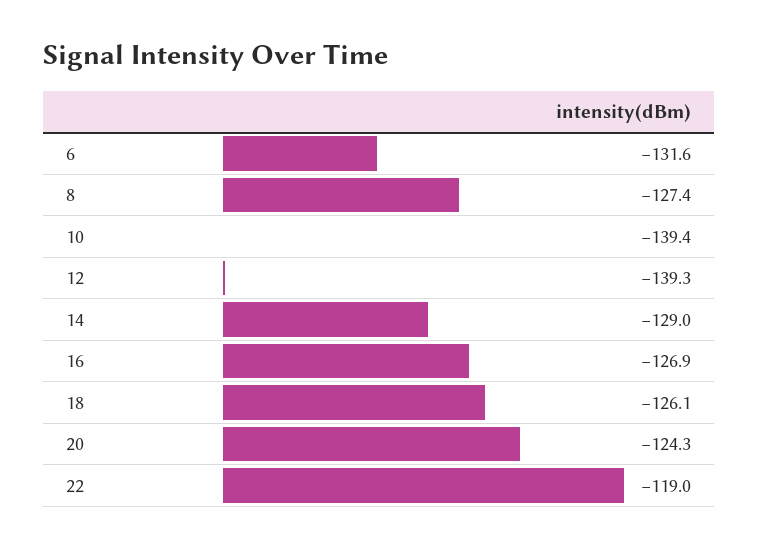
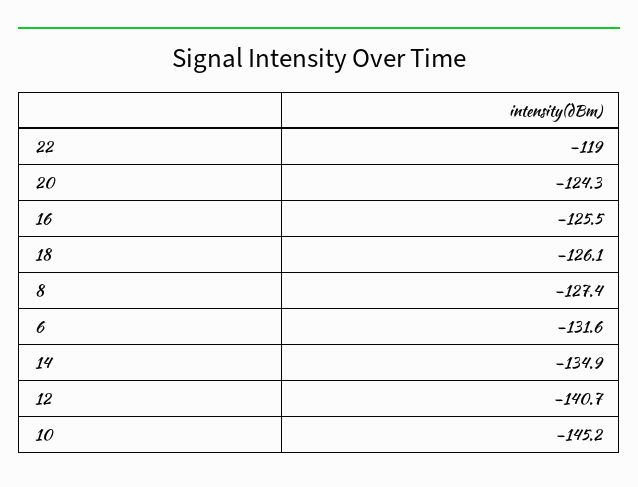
10: -139.4 -> -145.2
12: -139.3 -> -140.7
14: -129 -> -134.9
16: -126.9 -> -125.5

